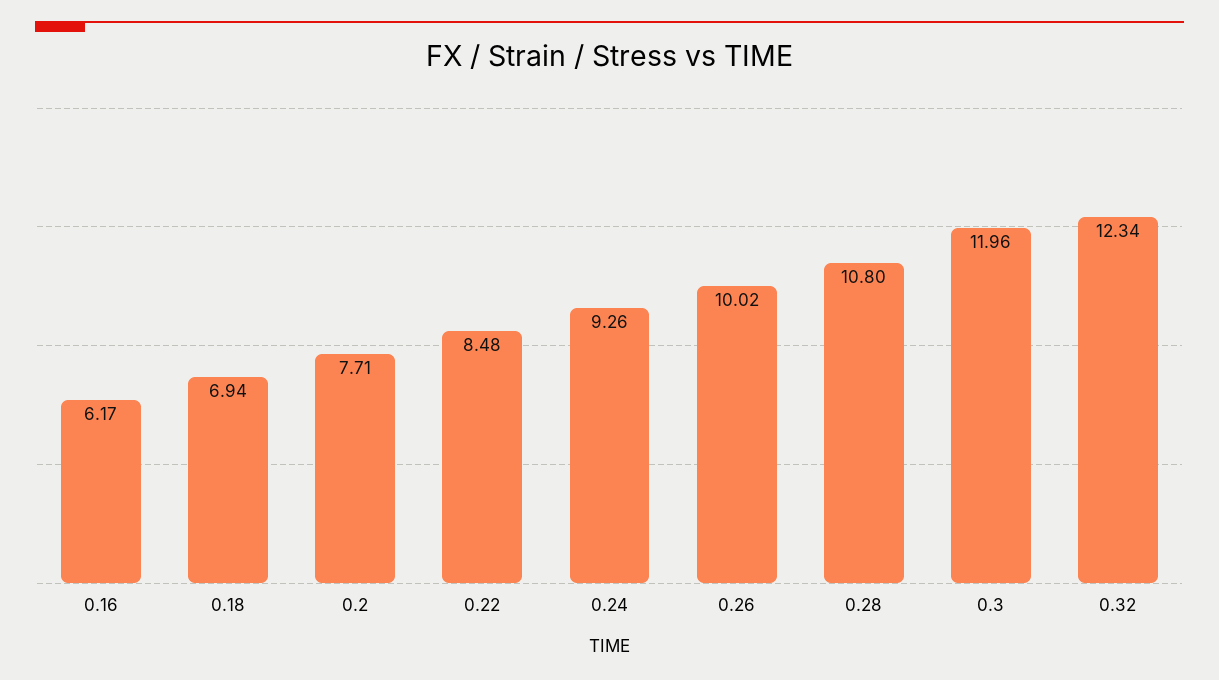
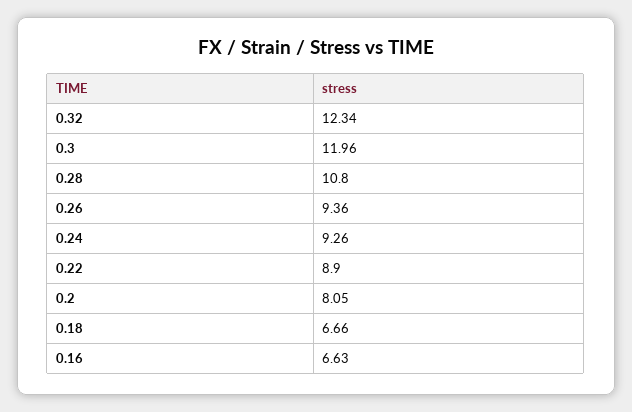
0.16: 6.17 -> 6.63
0.18: 6.94 -> 6.66
0.2: 7.71 -> 8.05
0.22: 8.48 -> 8.9
0.26: 10.02 -> 9.36

